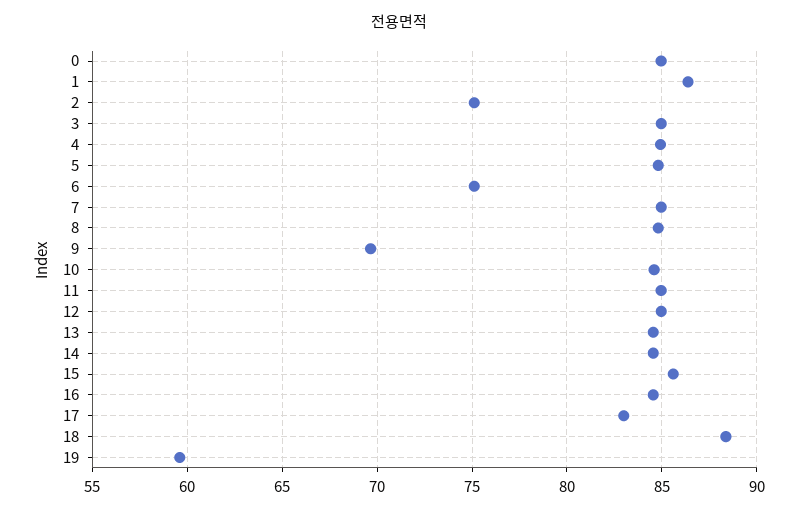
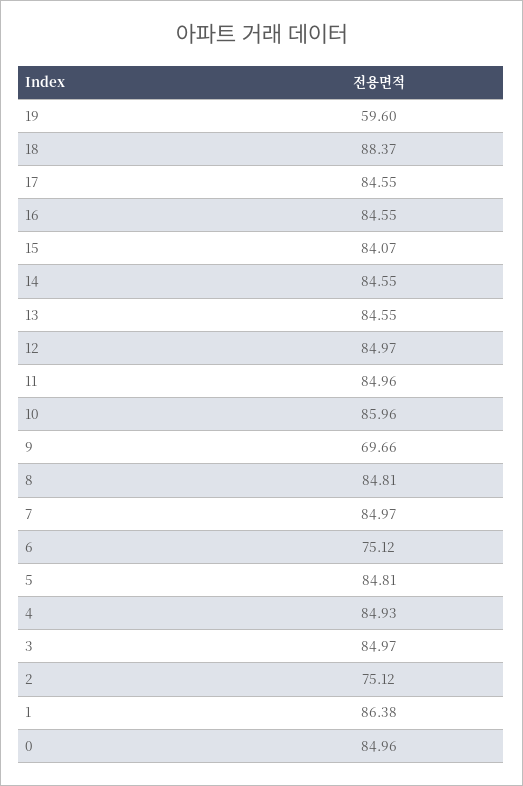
10: 84.5 -> 85.96
15: 85.5 -> 84.07
17: 83 -> 84.55

